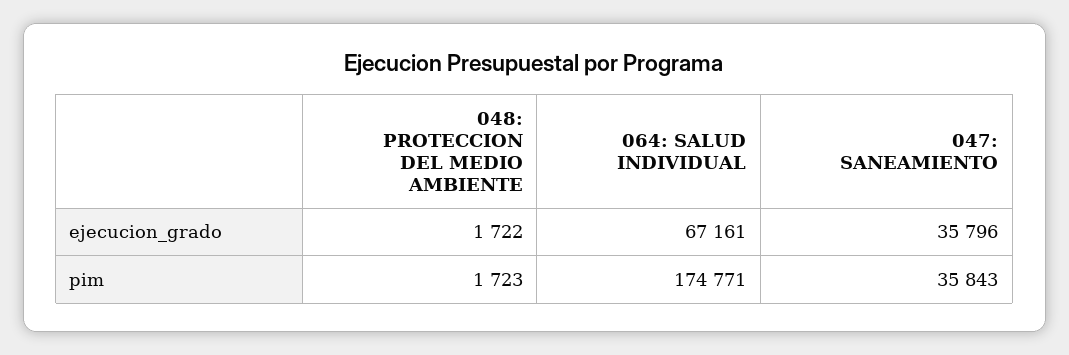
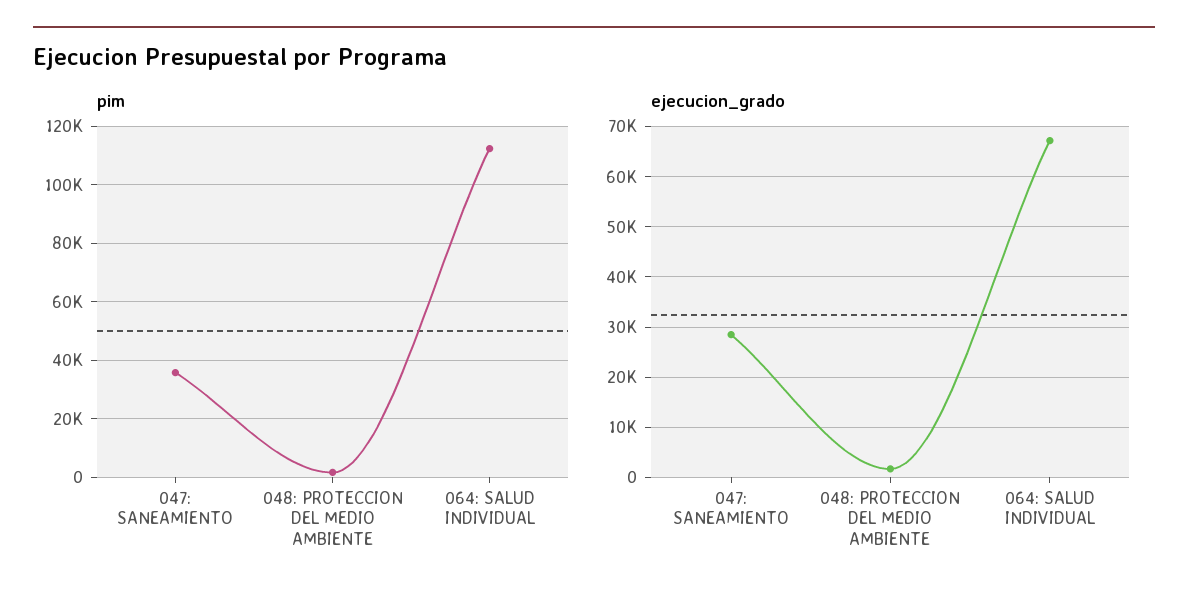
ejecucion_grado, 047: SANEAMIENTO: 35796 -> 28000
pim, 064: SALUD INDIVIDUAL: 174771 -> 112500

